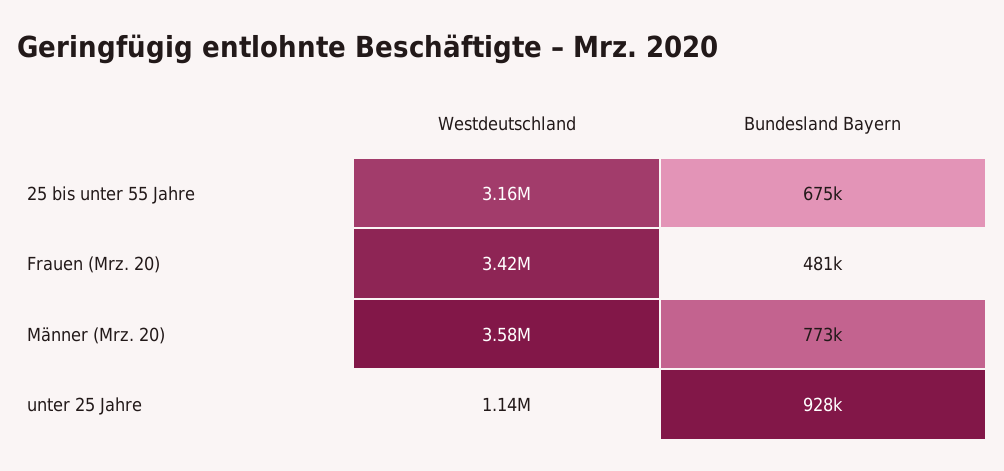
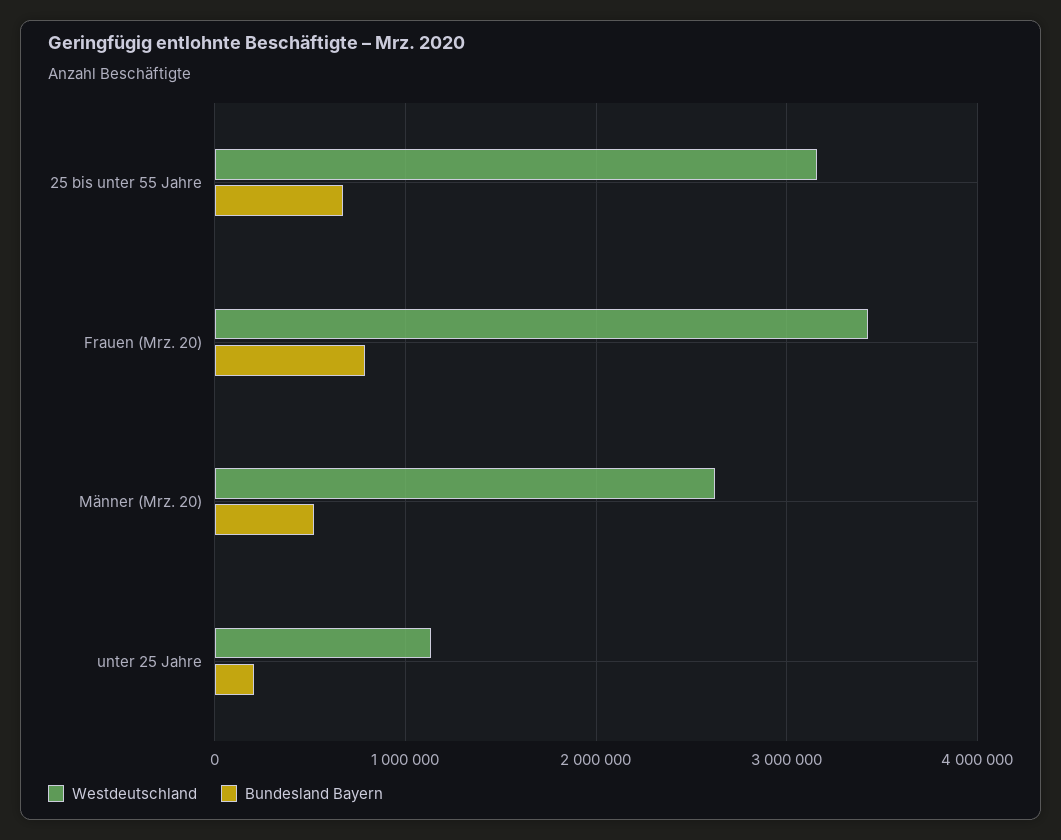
Bundesland Bayern, Frauen (Mrz. 20): 481000 -> 800000
Westdeutschland, Männer (Mrz. 20): 3580000 -> 2600000
Bundesland Bayern, Männer (Mrz. 20): 773000 -> 500000
Bundesland Bayern, unter 25 Jahre: 928000 -> 200000

